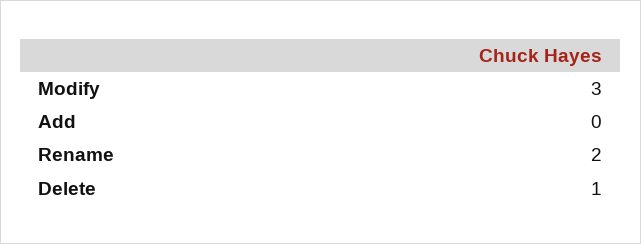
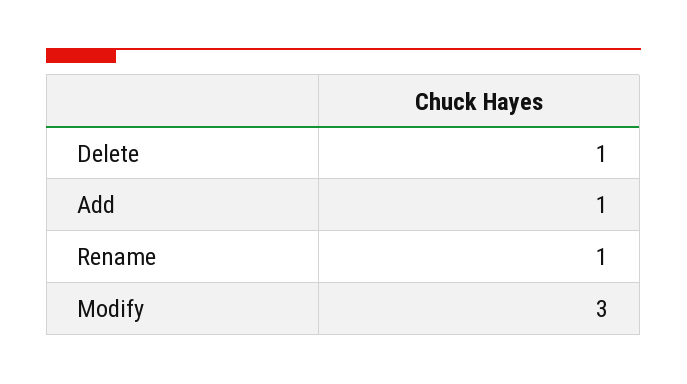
Add: 0 -> 1
Rename: 2 -> 1

